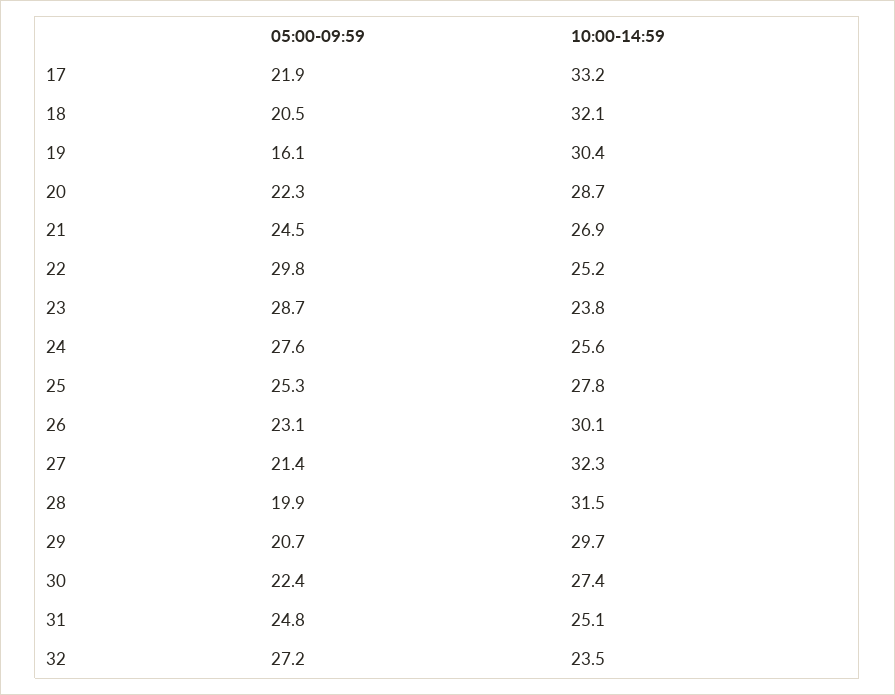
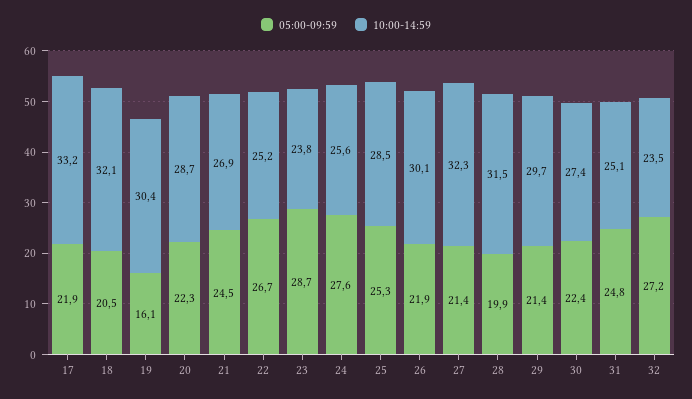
05:00-09:59, 22: 29.8 -> 26.7
10:00-14:59, 25: 27.8 -> 28.5
05:00-09:59, 26: 23.1 -> 21.9
05:00-09:59, 29: 20.7 -> 21.4

